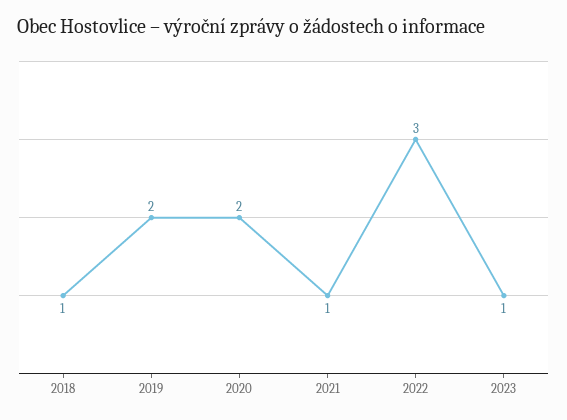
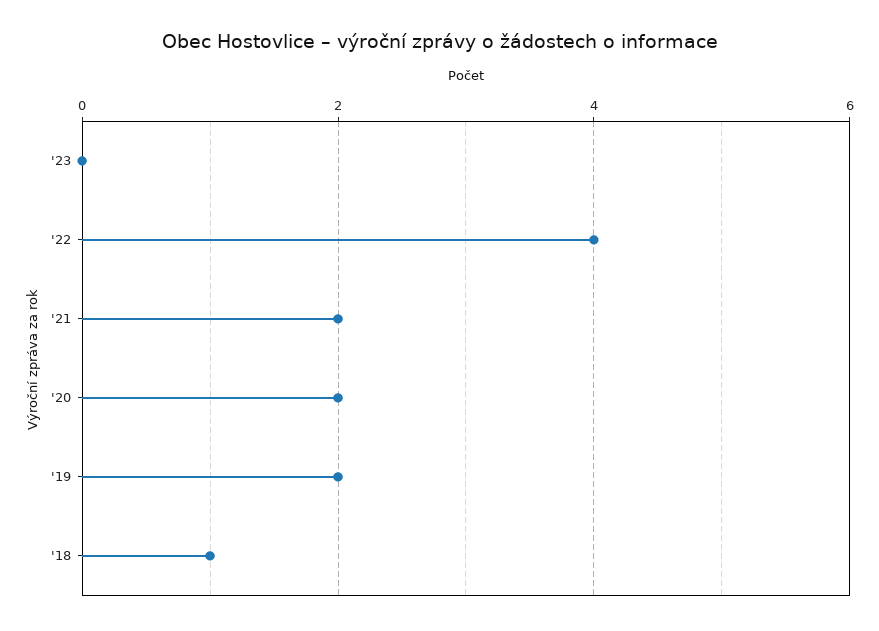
2021: 1 -> 2
2022: 3 -> 4
2023: 1 -> 0

